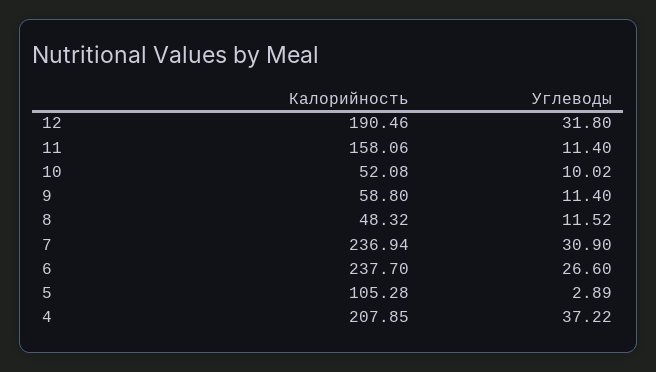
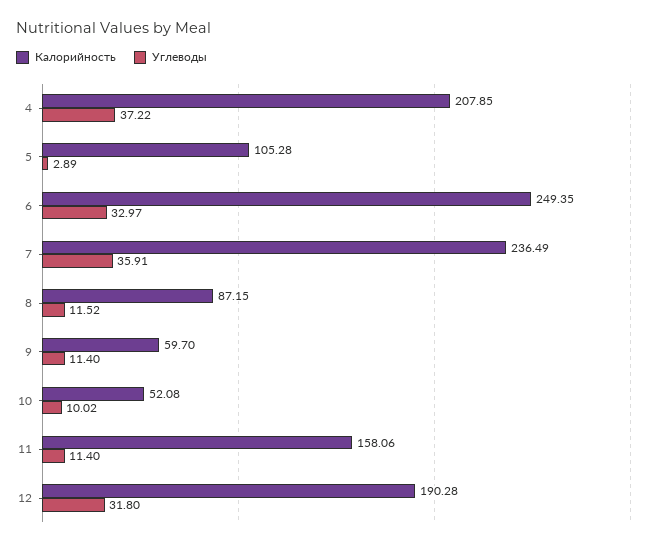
Калорийность, 12: 190.46 -> 190.28
Калорийность, 9: 58.8 -> 59.7
Калорийность, 8: 48.32 -> 87.15
Калорийность, 7: 236.94 -> 236.49
Углеводы, 7: 30.9 -> 35.91
Калорийность, 6: 237.7 -> 249.35
Углеводы, 6: 26.6 -> 32.97

